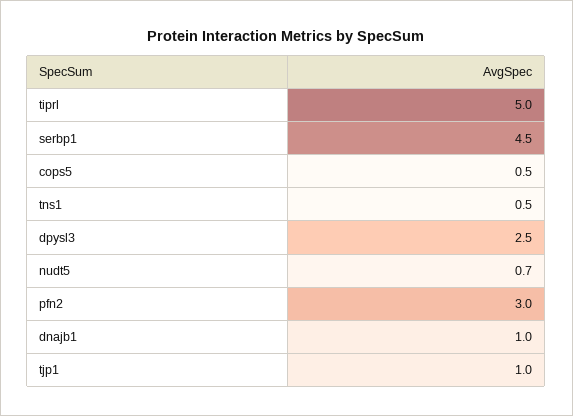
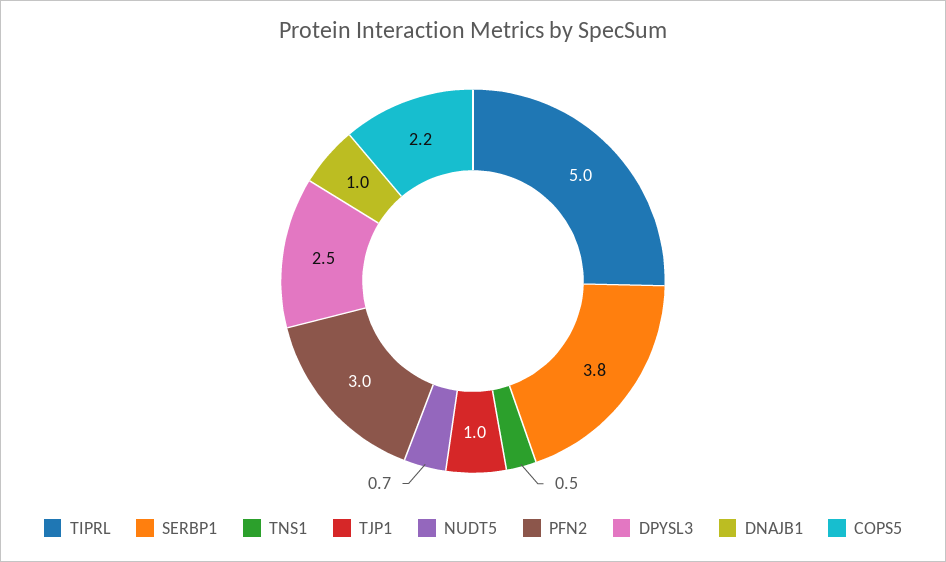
serbp1: 4.5 -> 3.8
cops5: 0.5 -> 2.2

